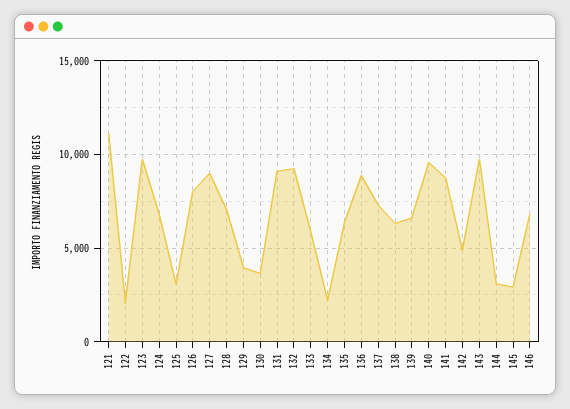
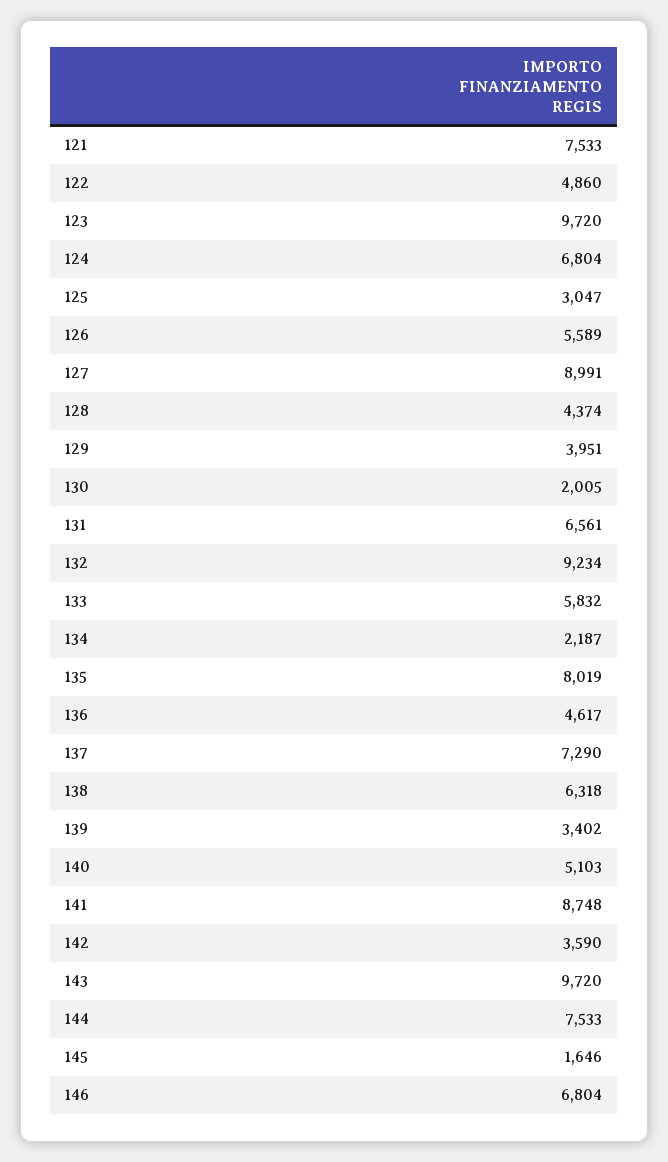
121: 11000 -> 7533
122: 2000 -> 4860
126: 8000 -> 5589
128: 7000 -> 4374
130: 3500 -> 2005
131: 9000 -> 6561
135: 6500 -> 8019
136: 9000 -> 4617
139: 6500 -> 3402
140: 9500 -> 5103
142: 5000 -> 3590
144: 3000 -> 7533
145: 3000 -> 1646

